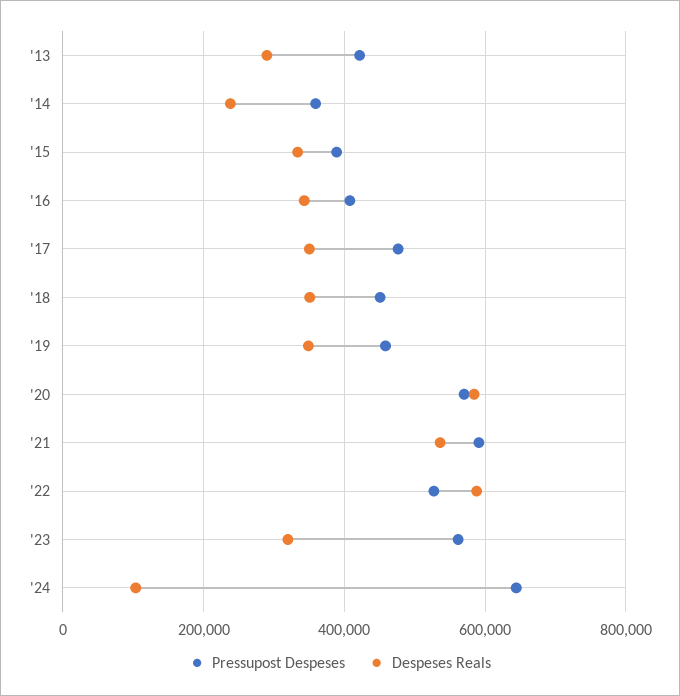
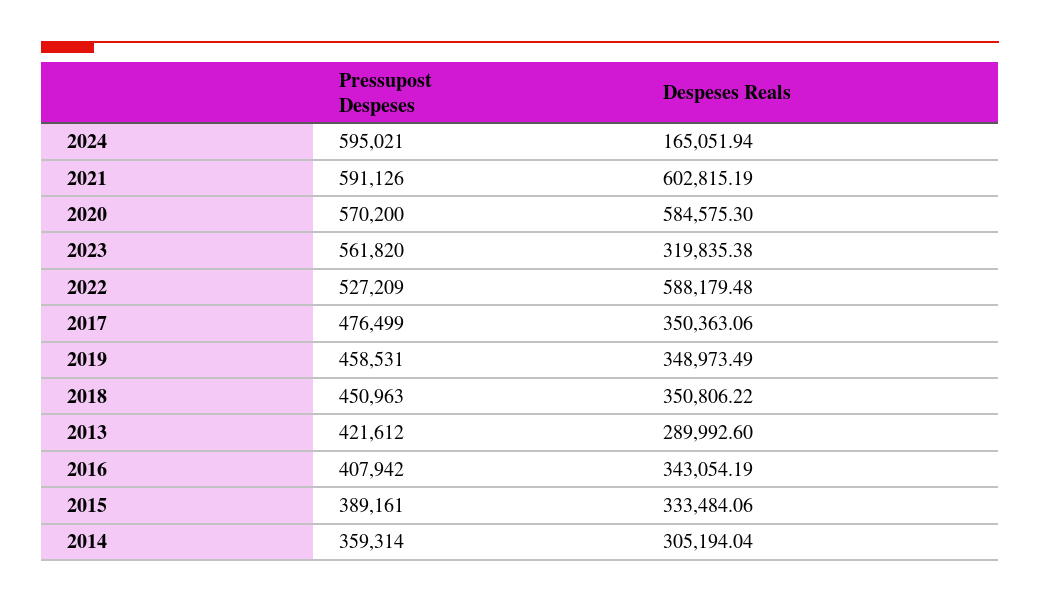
Despeses Reals, '14: 240000 -> 305194.04
Despeses Reals, '21: 540000 -> 602815.19
Pressupost Despeses, '24: 640000 -> 595021
Despeses Reals, '24: 100000 -> 165051.94

